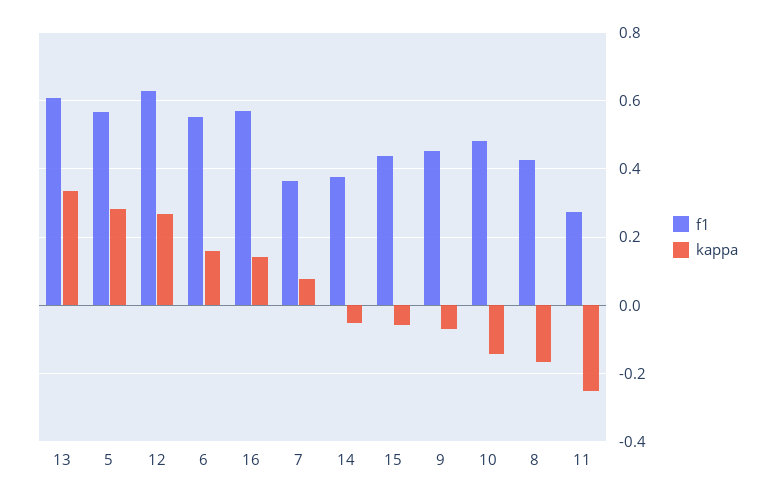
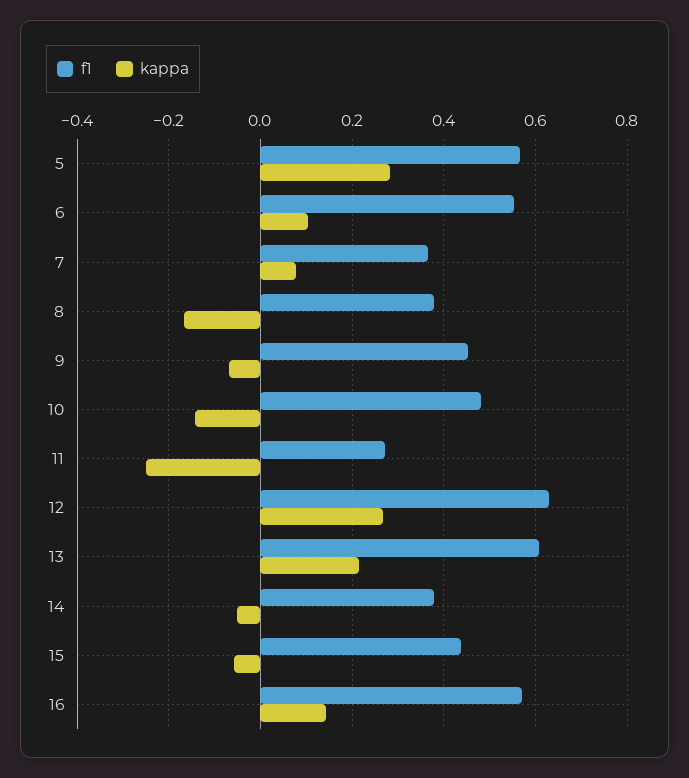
kappa, 13: 0.34 -> 0.22
kappa, 6: 0.16 -> 0.1
f1, 8: 0.42 -> 0.38

